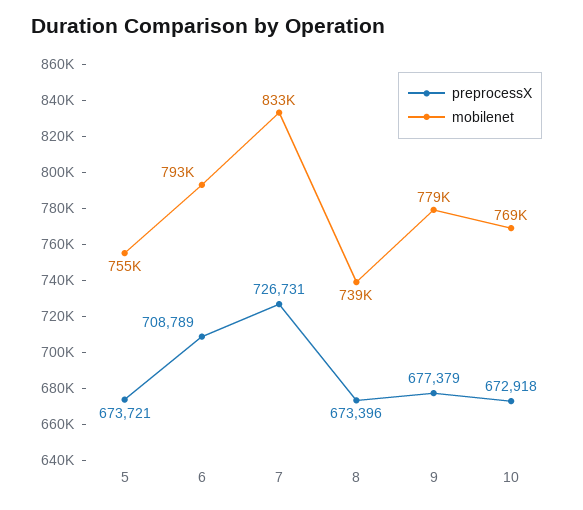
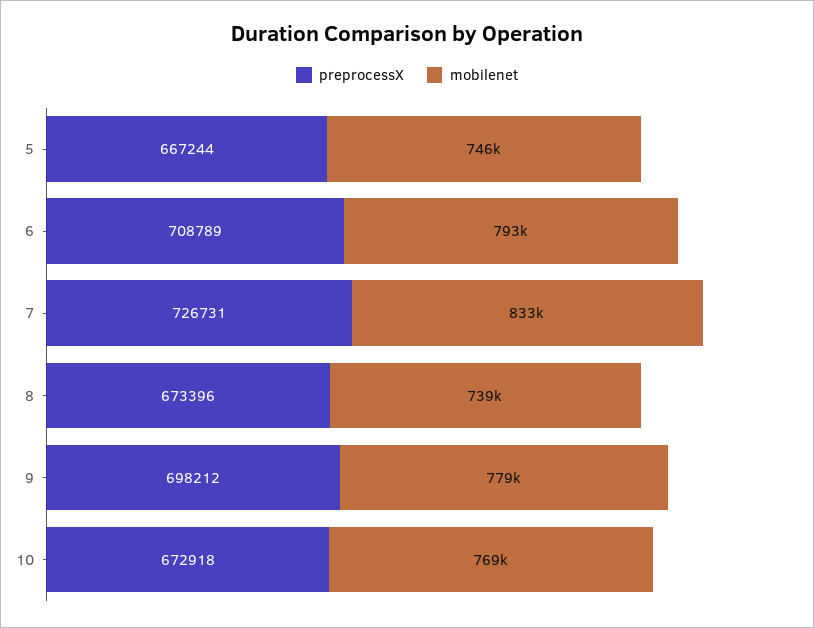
preprocessX, 5: 673721 -> 667244
mobilenet, 5: 755000 -> 746000
preprocessX, 9: 677379 -> 698212

